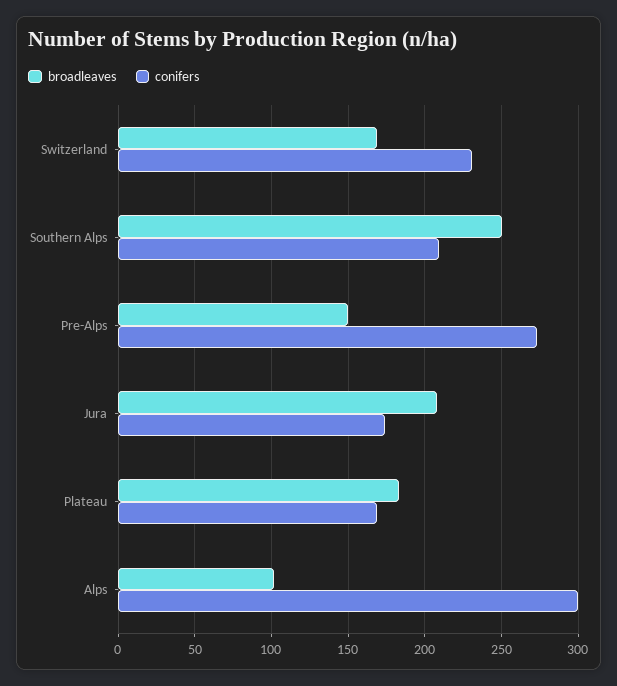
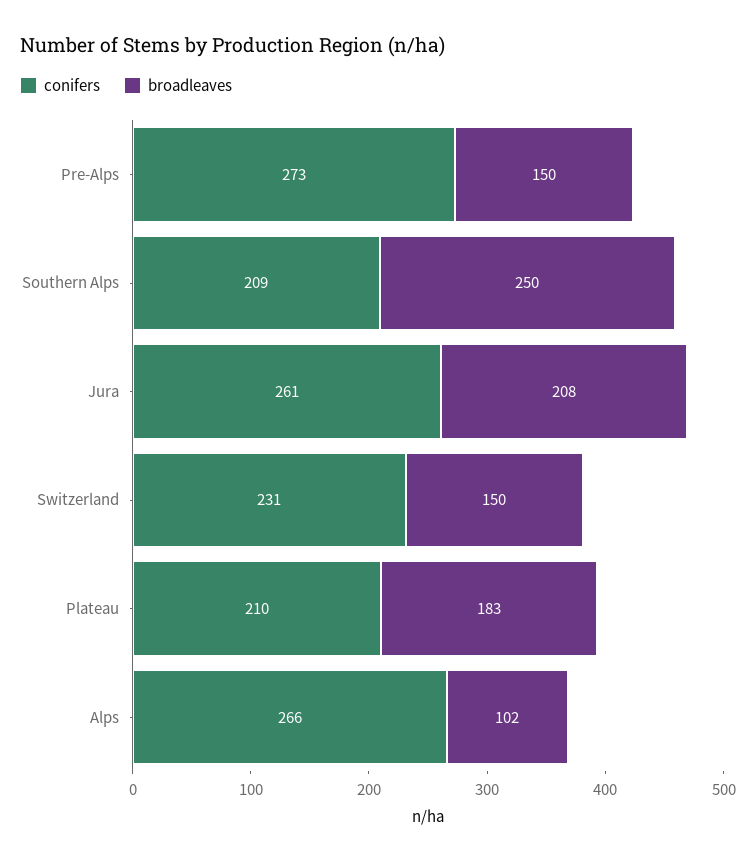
broadleaves, Switzerland: 170 -> 150
conifers, Jura: 175 -> 261
conifers, Plateau: 170 -> 210
conifers, Alps: 300 -> 266

